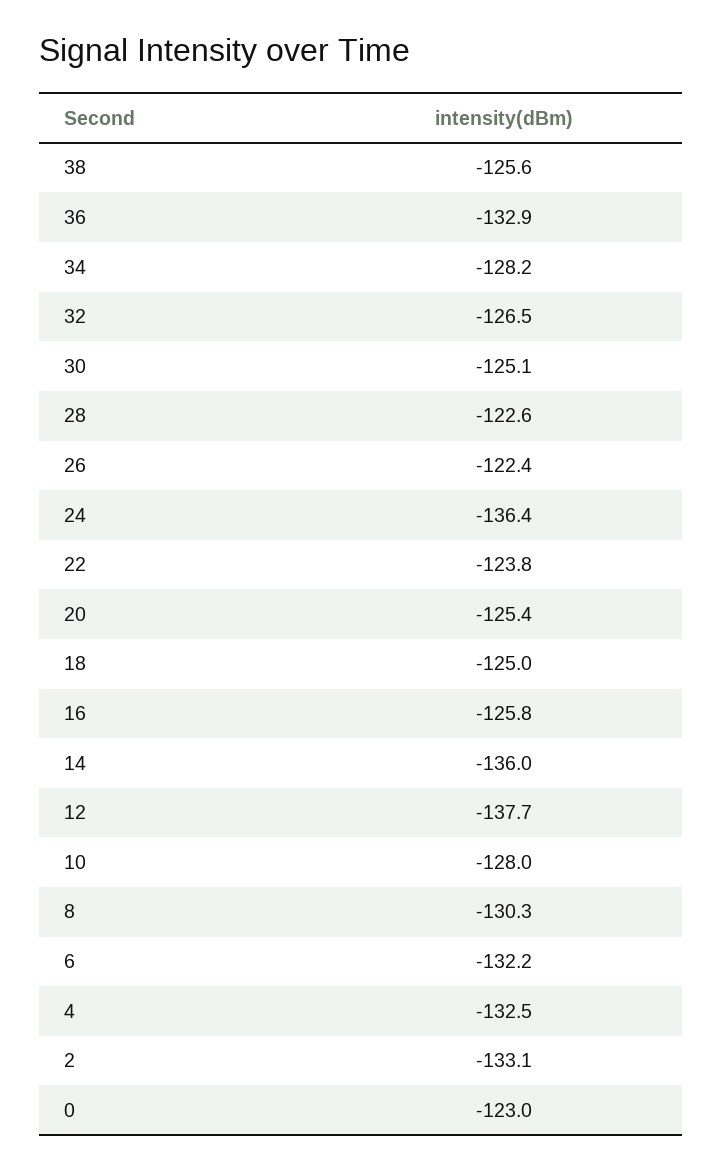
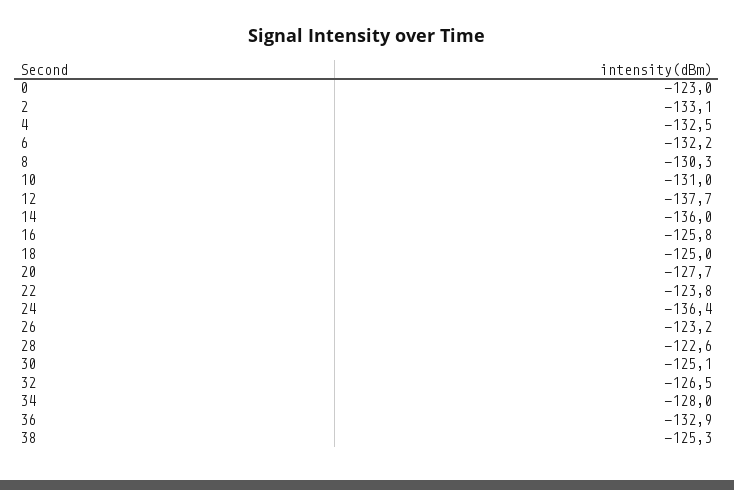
38: -125.6 -> -125.3
34: -128.2 -> -128
26: -122.4 -> -123.2
20: -125.4 -> -127.7
10: -128 -> -131

